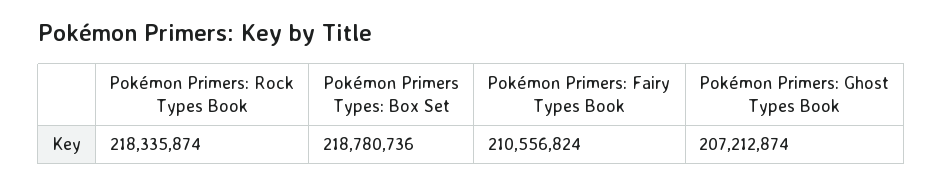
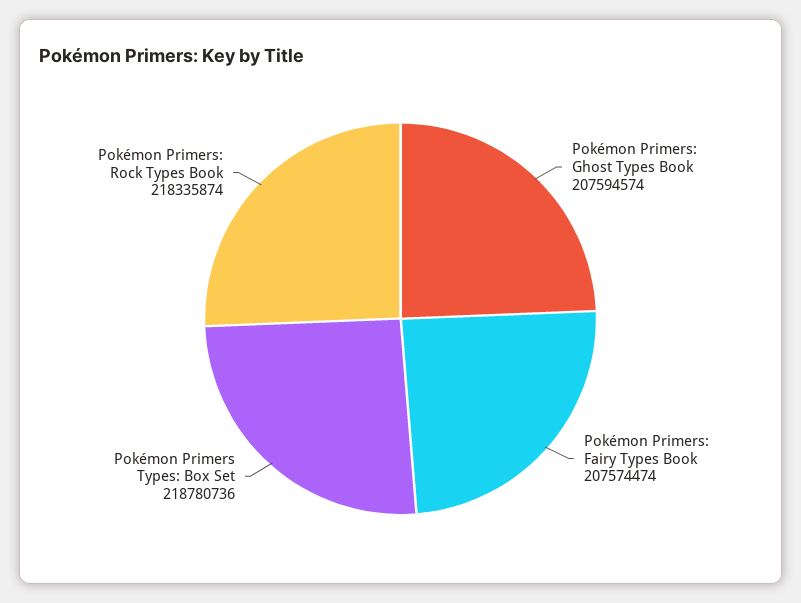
Pokémon Primers: Fairy Types Book: 210556824 -> 207574474
Pokémon Primers: Ghost Types Book: 207212874 -> 207594574

